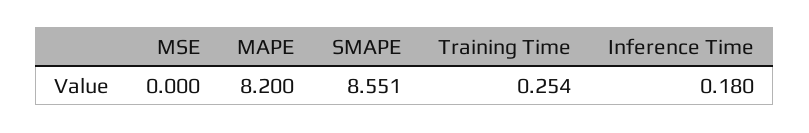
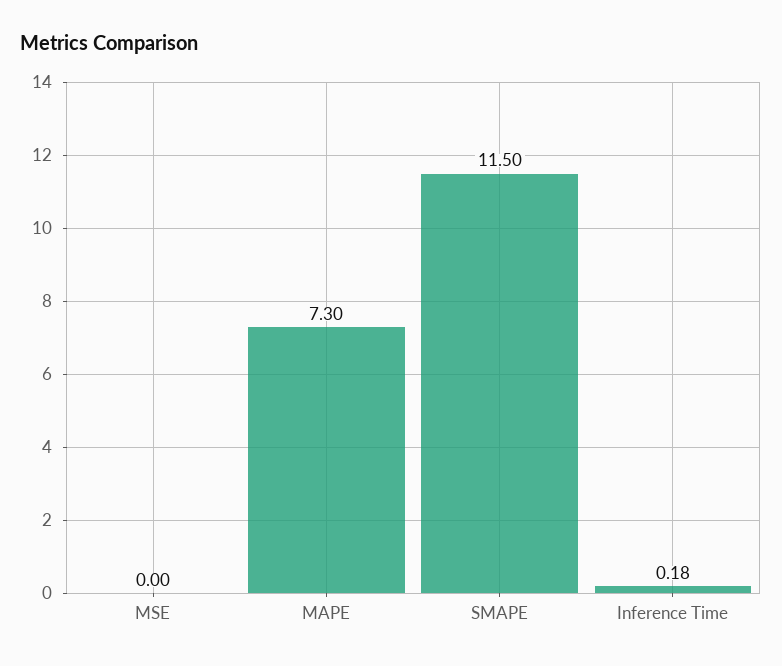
MAPE: 8.2 -> 7.3
SMAPE: 8.551 -> 11.5
Training Time: 0.254 -> none

